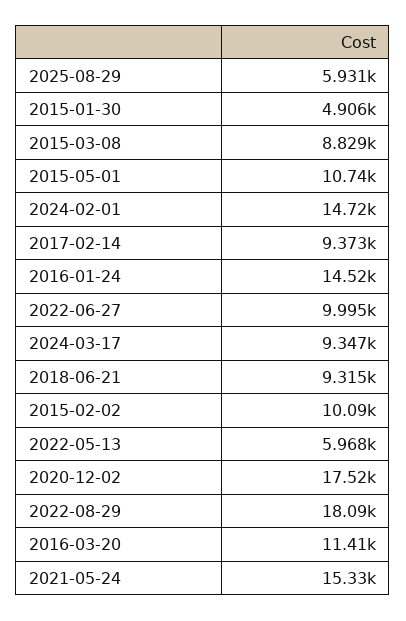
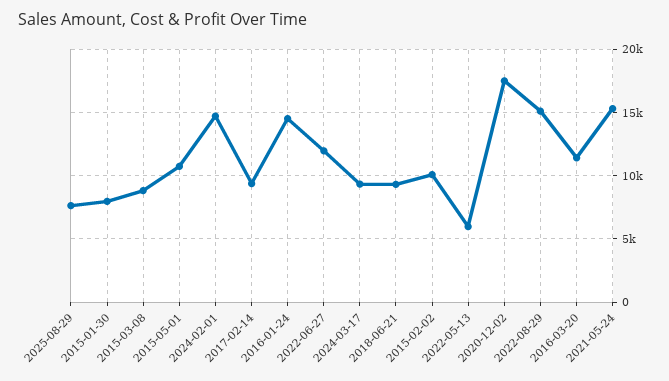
2025-08-29: 5931 -> 7500
2015-01-30: 4906 -> 8000
2022-06-27: 9995 -> 12000
2022-08-29: 18090 -> 15000

